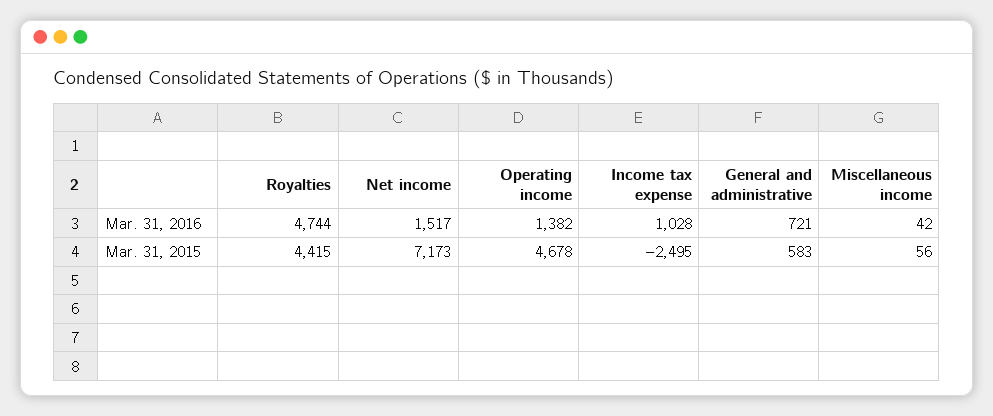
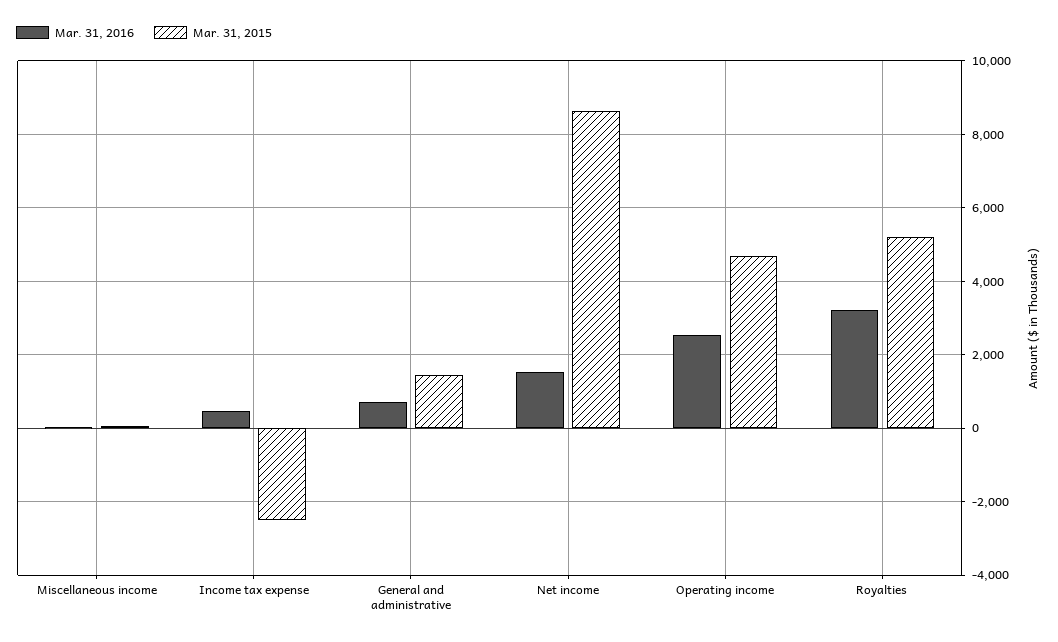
Mar. 31, 2016, Royalties: 4744 -> 3200
Mar. 31, 2016, Operating income: 1382 -> 2600
Mar. 31, 2016, Income tax expense: 1028 -> 400
Mar. 31, 2015, Royalties: 4415 -> 5200
Mar. 31, 2015, Net income: 7173 -> 8600
Mar. 31, 2015, General and administrative: 583 -> 1400

